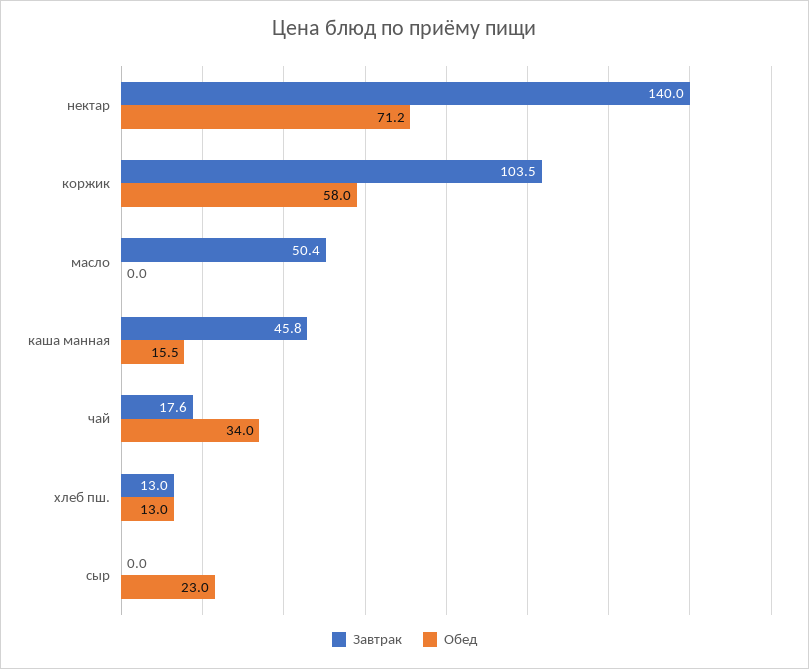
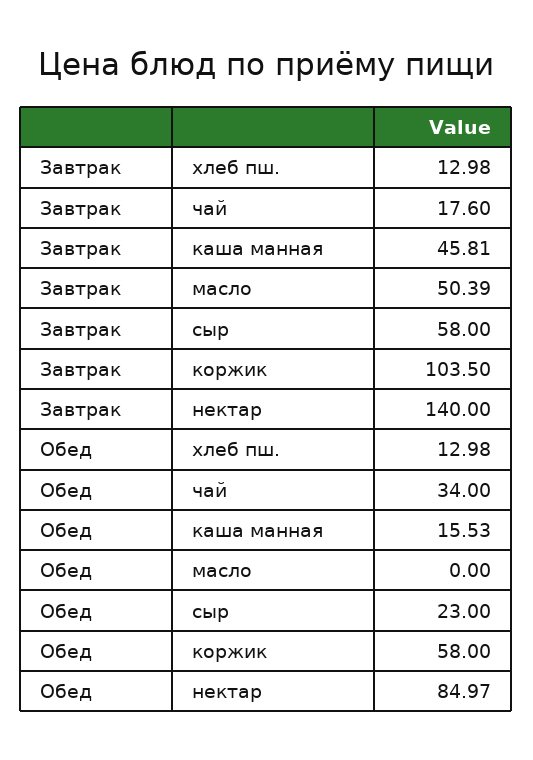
Обед, нектар: 71.2 -> 84.97
Завтрак, сыр: 0 -> 58

